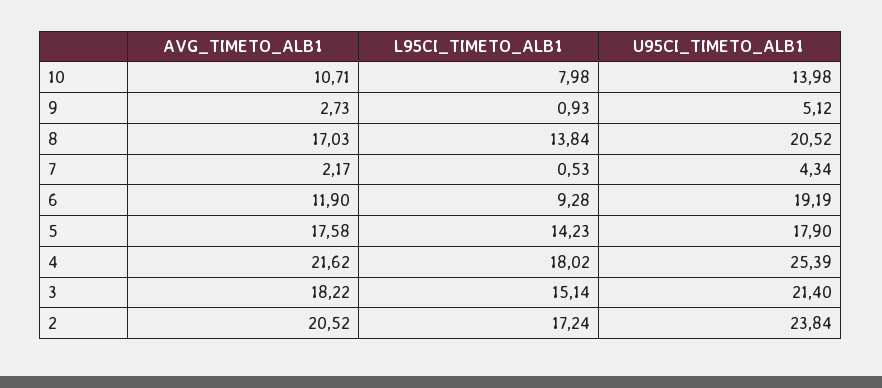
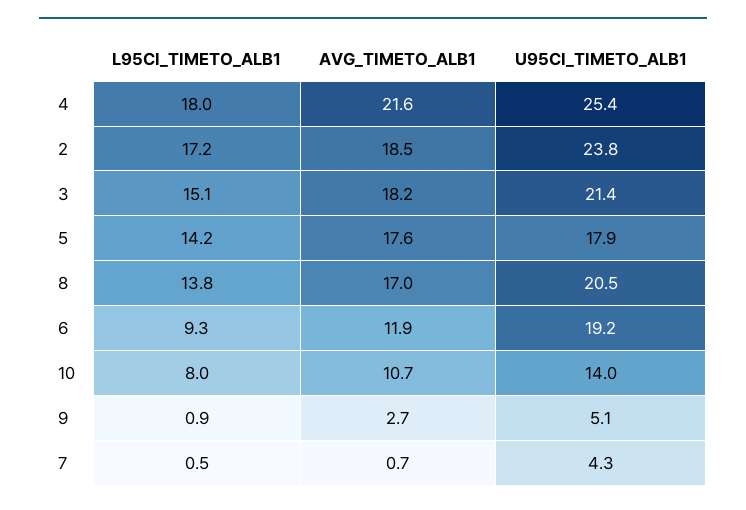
AVG_TIMETO_ALB1, 7: 2.17 -> 0.7
AVG_TIMETO_ALB1, 2: 20.52 -> 18.5

